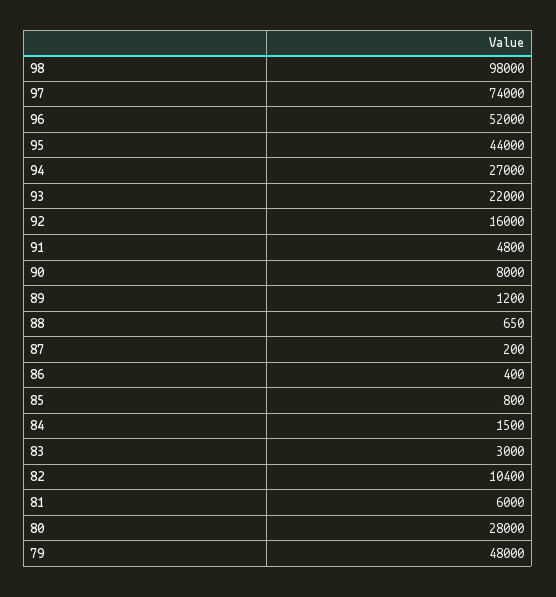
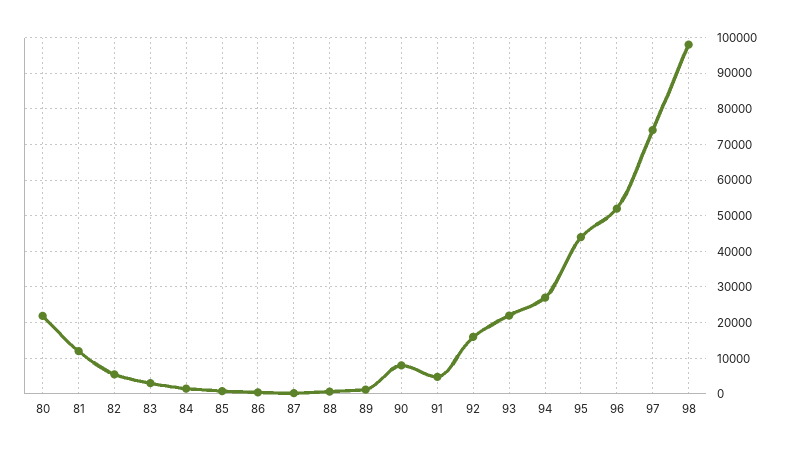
82: 10400 -> 6000
81: 6000 -> 12000
80: 28000 -> 22000
79: 48000 -> none

